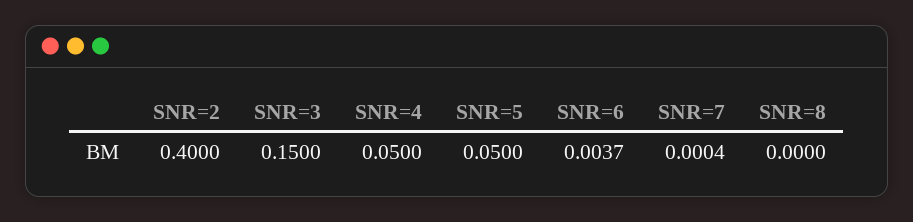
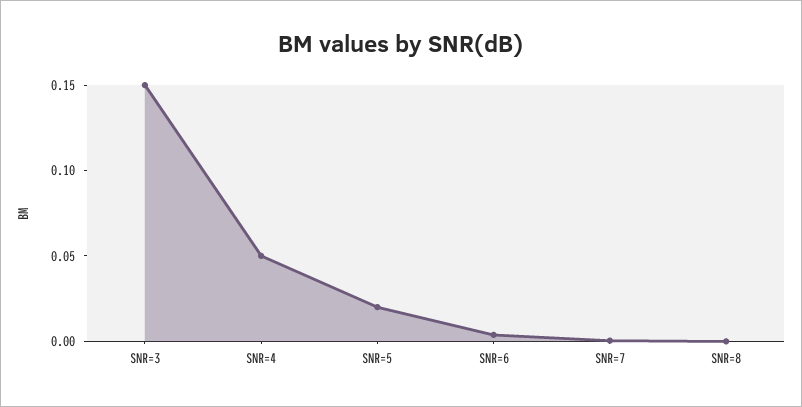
SNR=2: 0.4 -> none
SNR=5: 0.05 -> 0.02

